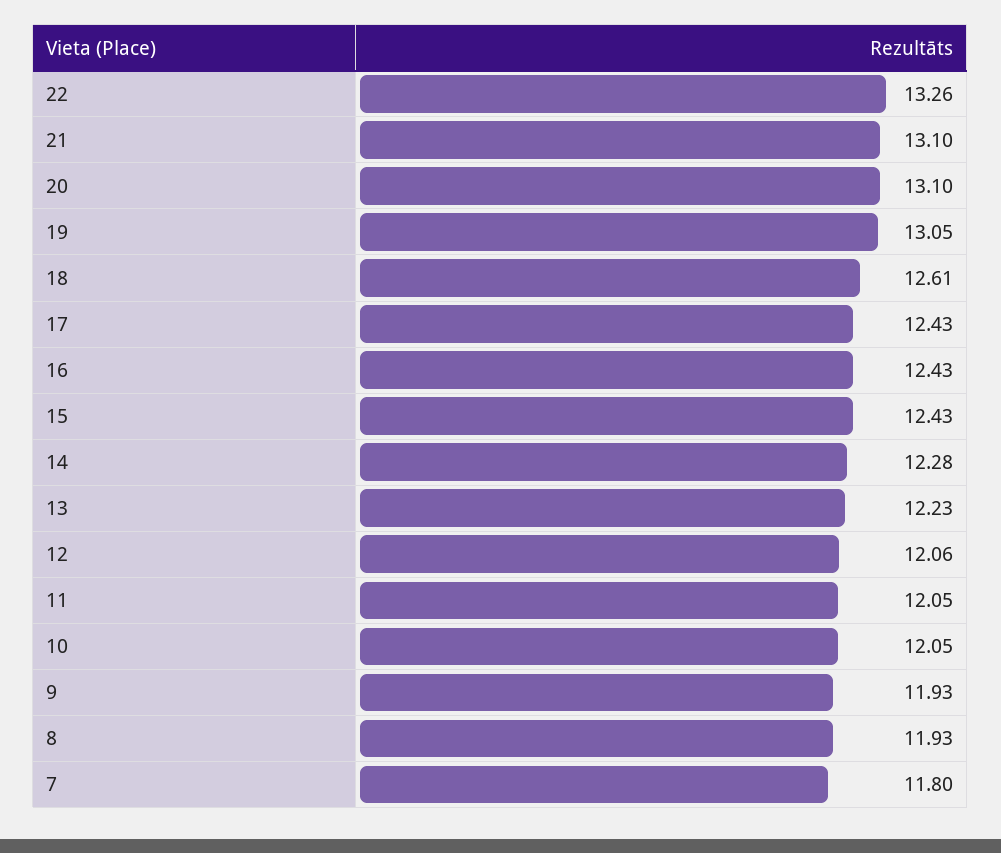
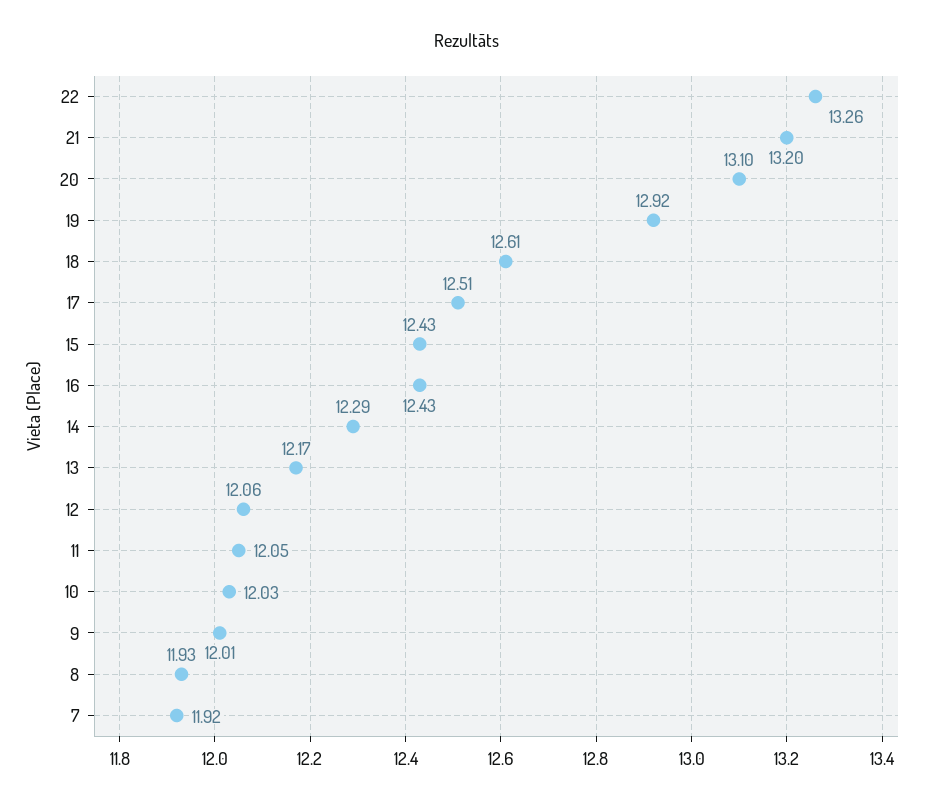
21: 13.1 -> 13.2
19: 13.05 -> 12.92
17: 12.43 -> 12.51
14: 12.28 -> 12.29
13: 12.23 -> 12.17
10: 12.05 -> 12.03
9: 11.93 -> 12.01
7: 11.8 -> 11.92

